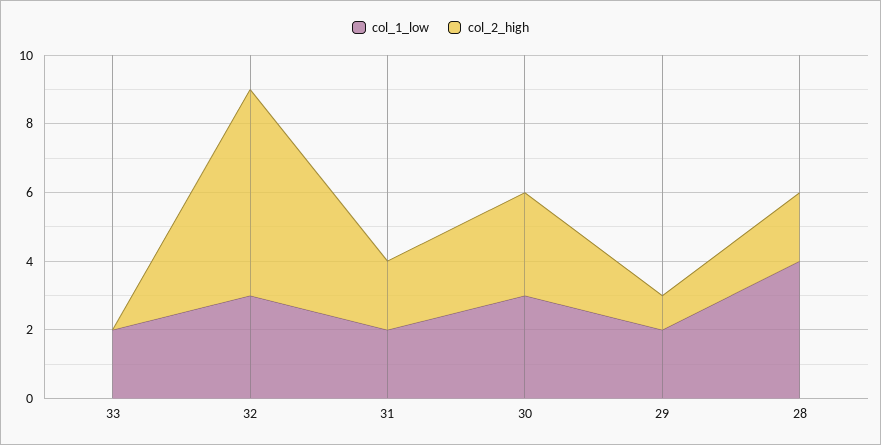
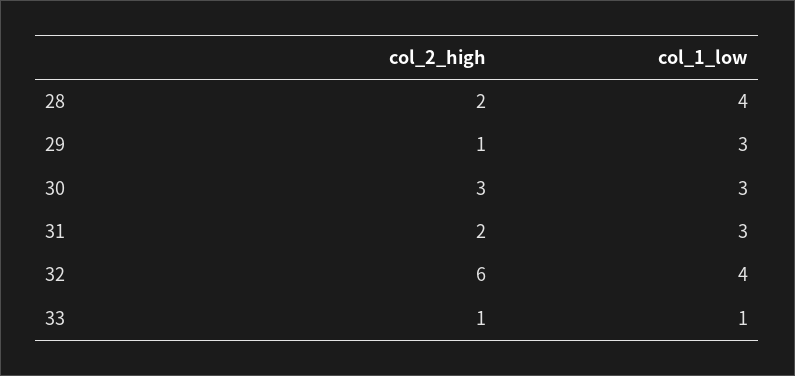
col_1_low, 33: 2 -> 1
col_2_high, 33: 0 -> 1
col_1_low, 32: 3 -> 4
col_1_low, 31: 2 -> 3
col_1_low, 29: 2 -> 3

